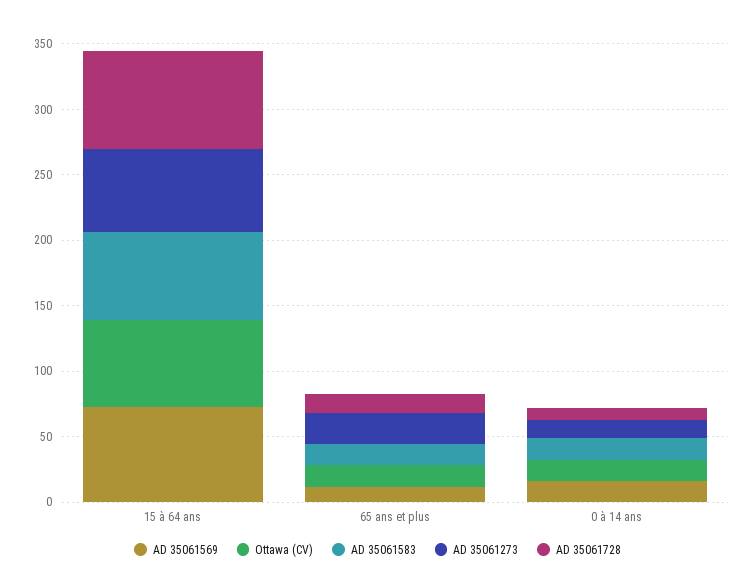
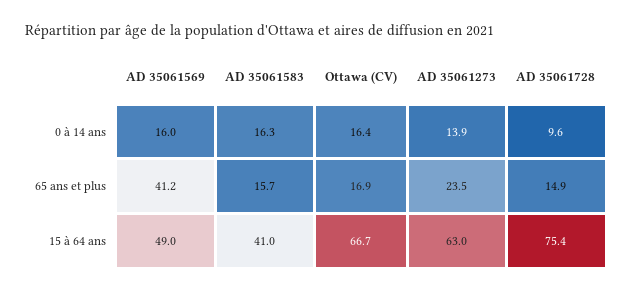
AD 35061569, 15 à 64 ans: 70 -> 49
AD 35061583, 15 à 64 ans: 70 -> 41
AD 35061569, 65 ans et plus: 10 -> 41.2

